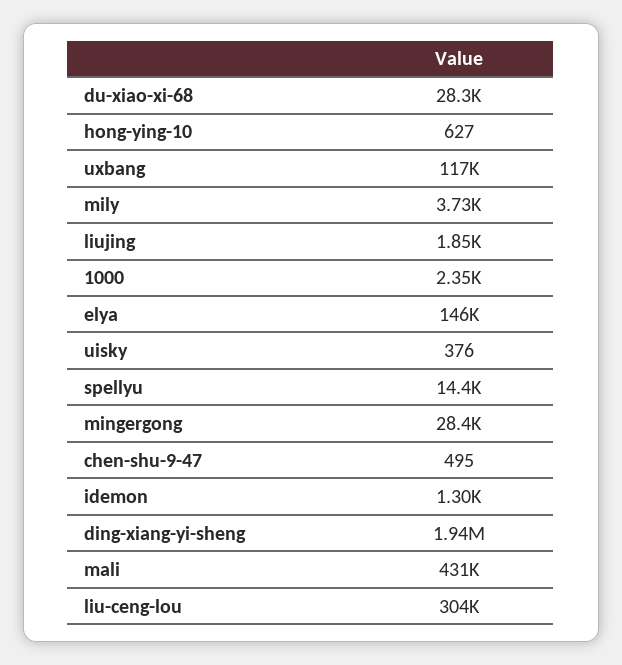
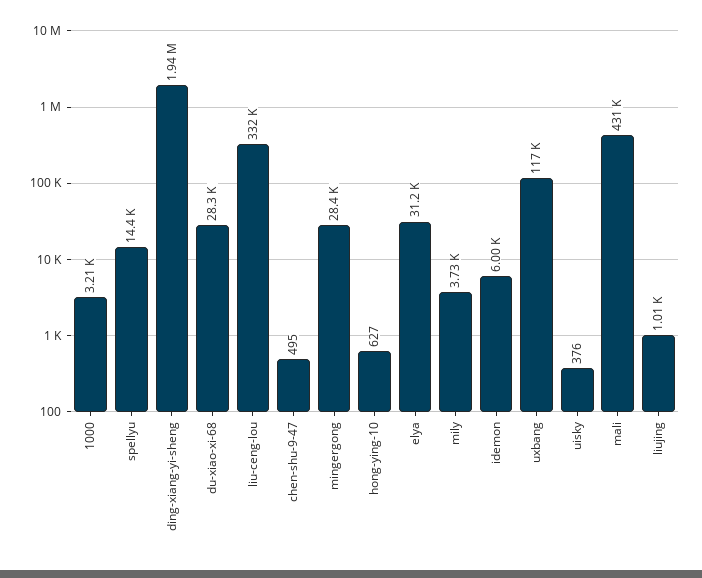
liujing: 1850 -> 1010
1000: 2350 -> 3210
elya: 146000 -> 31200
idemon: 1300 -> 6000
liu-ceng-lou: 304000 -> 332000

